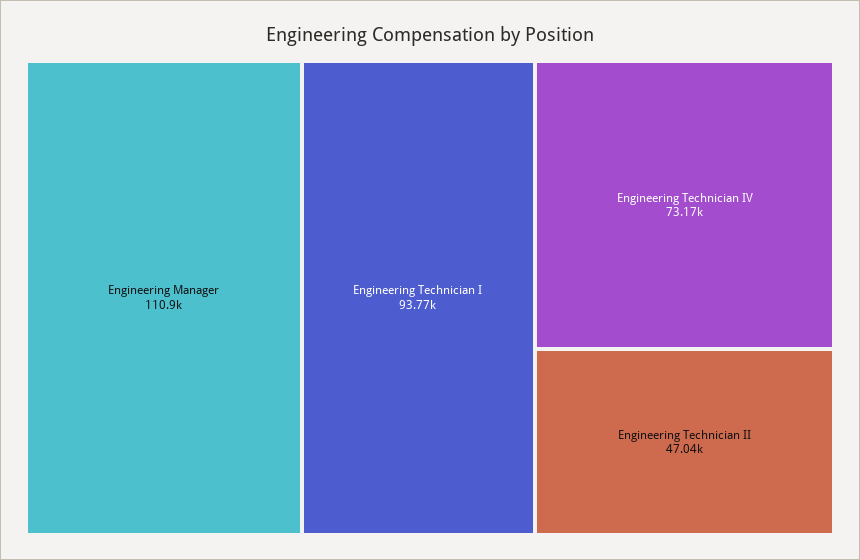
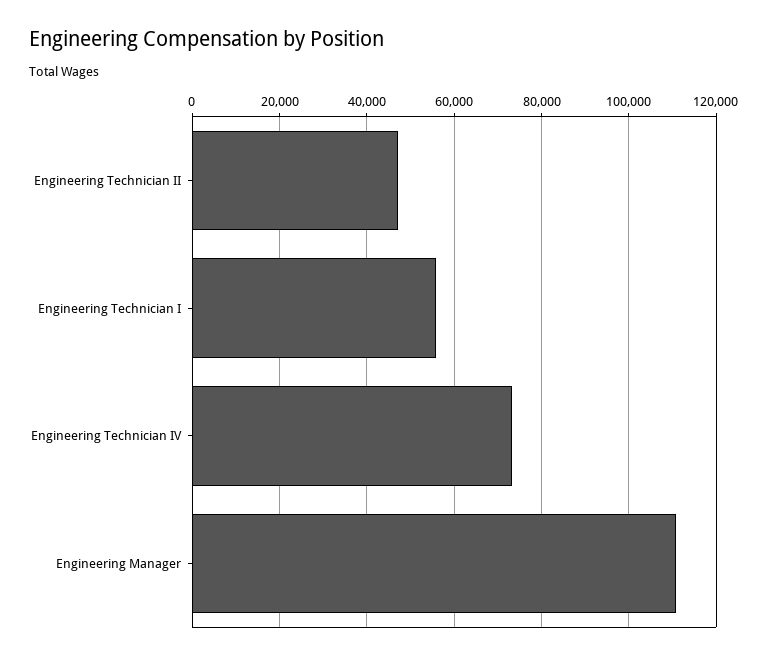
Engineering Technician I: 93770 -> 56000

